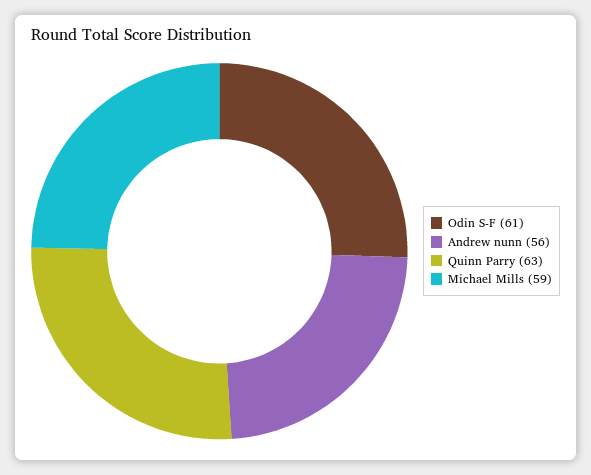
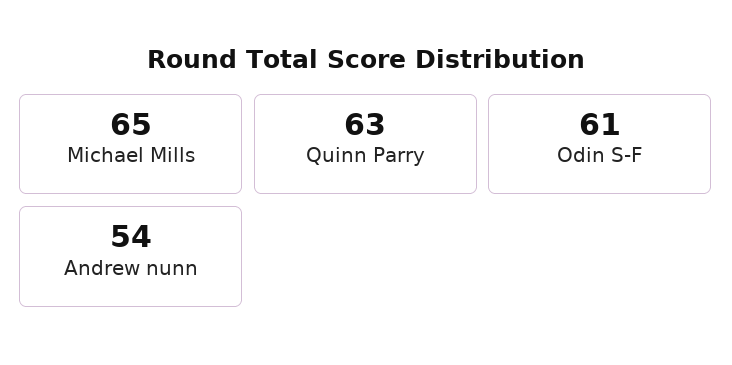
Andrew nunn: 56 -> 54
Michael Mills: 59 -> 65

